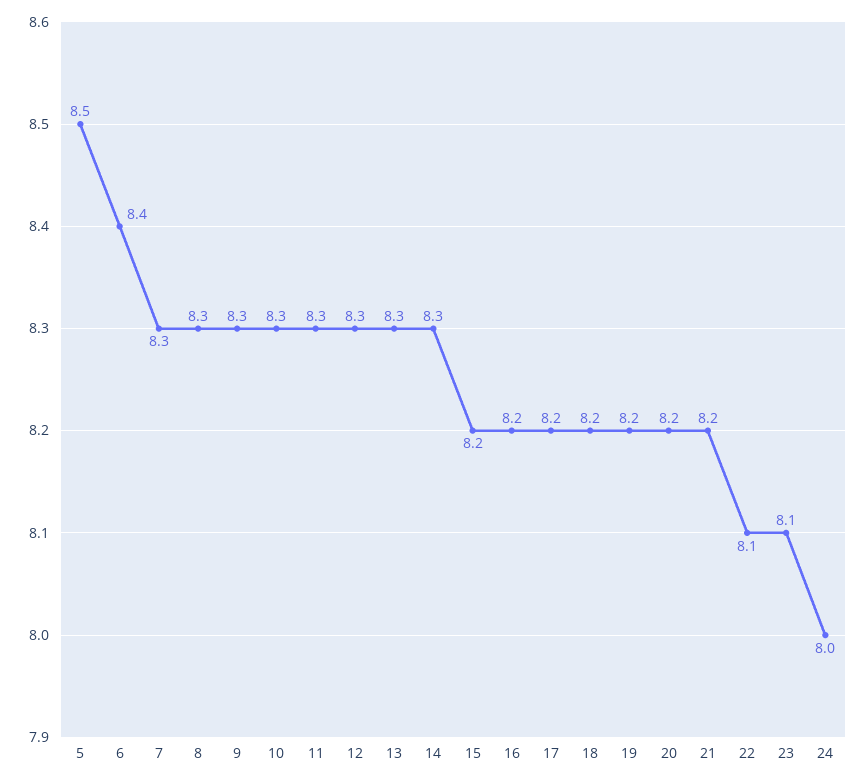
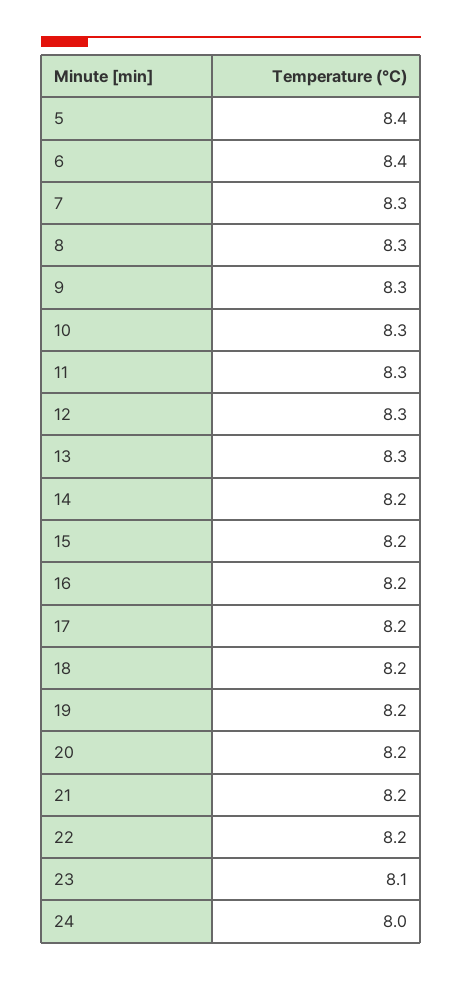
5: 8.5 -> 8.4
14: 8.3 -> 8.2
22: 8.1 -> 8.2

